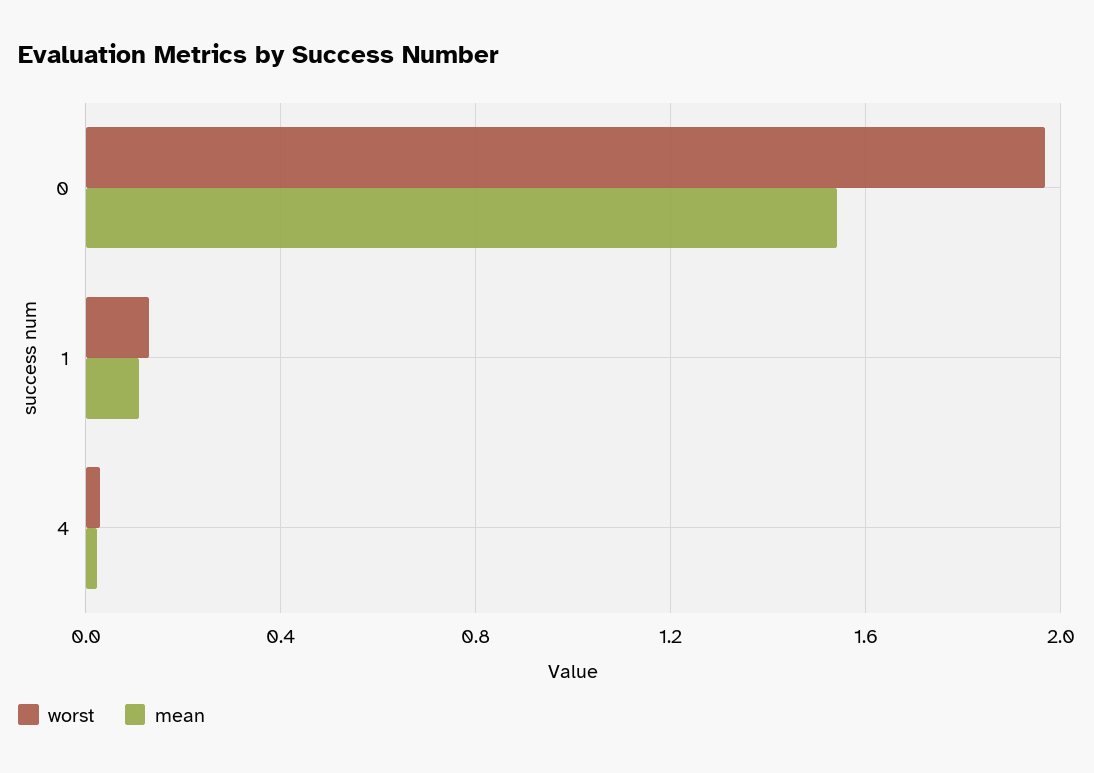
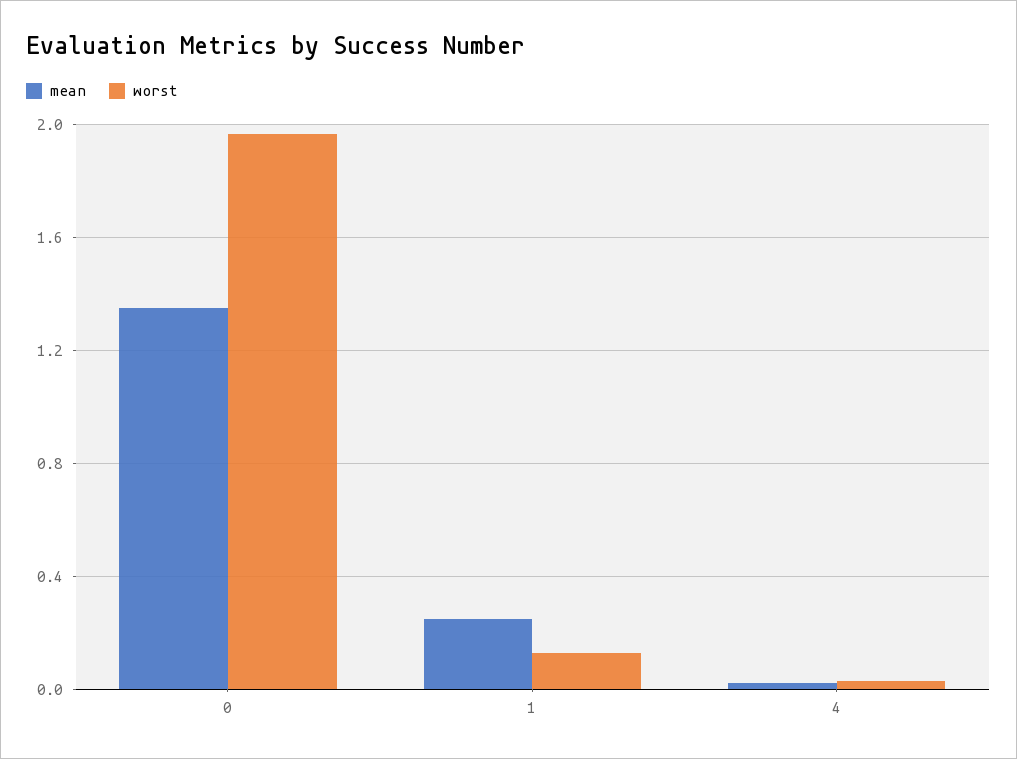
mean, 0: 1.55 -> 1.35
mean, 1: 0.1 -> 0.25

